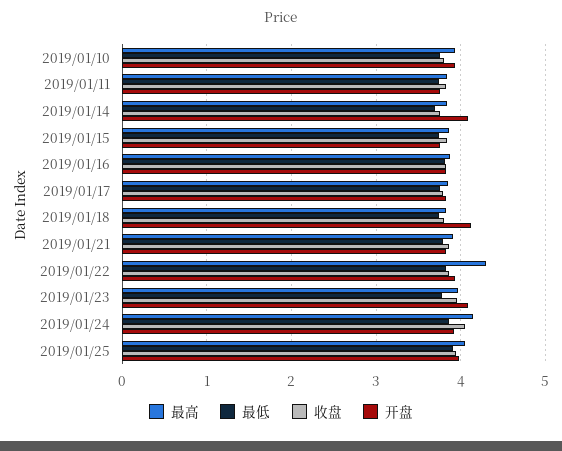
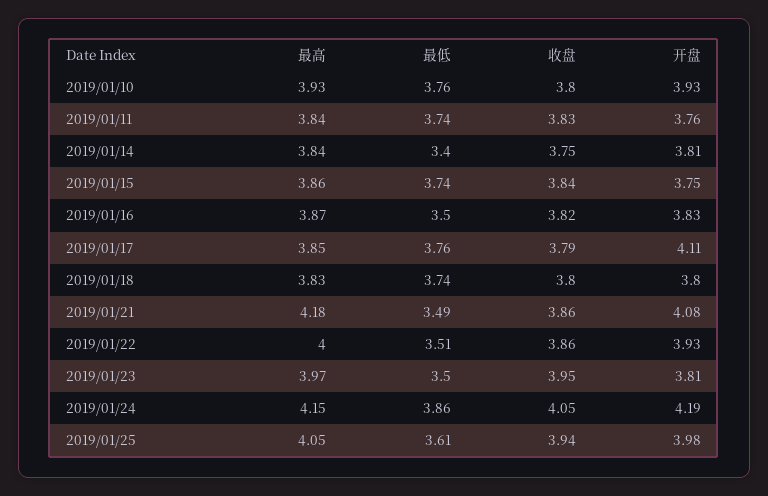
最低, 2019/01/14: 3.7 -> 3.4
开盘, 2019/01/14: 4.1 -> 3.81
最低, 2019/01/16: 3.8 -> 3.5
开盘, 2019/01/17: 3.8 -> 4.11
开盘, 2019/01/18: 4.1 -> 3.8
最高, 2019/01/21: 3.9 -> 4.18
最低, 2019/01/21: 3.8 -> 3.49
开盘, 2019/01/21: 3.8 -> 4.08
最高, 2019/01/22: 4.3 -> 4
最低, 2019/01/22: 3.8 -> 3.51
最低, 2019/01/23: 3.8 -> 3.5
开盘, 2019/01/23: 4.1 -> 3.81
开盘, 2019/01/24: 3.9 -> 4.19
最低, 2019/01/25: 3.9 -> 3.61

